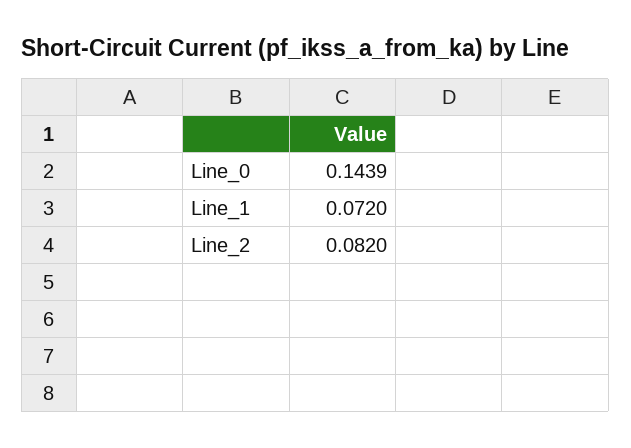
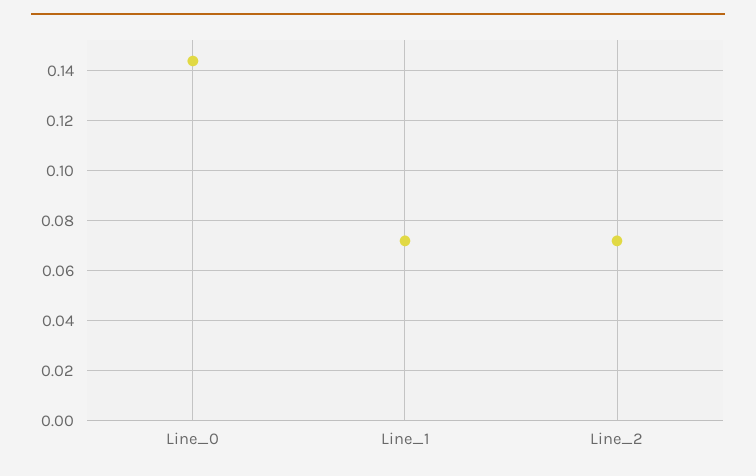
Line_2: 0.082 -> 0.0725

